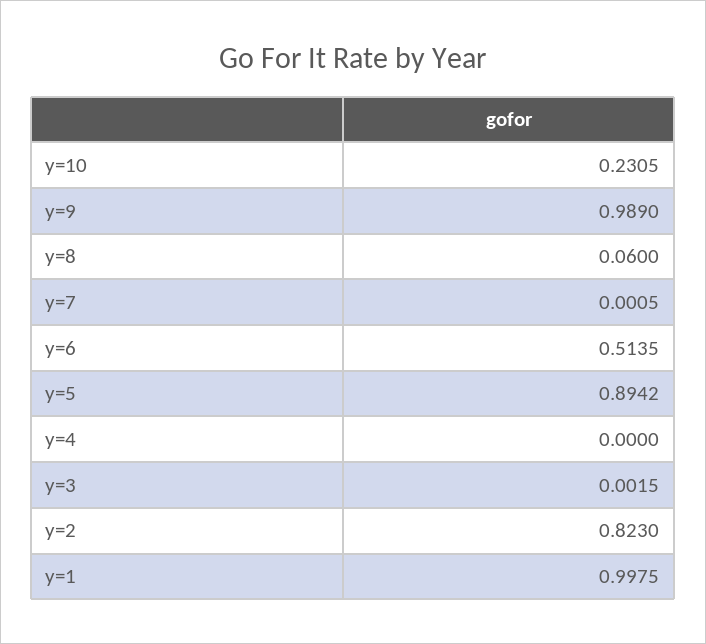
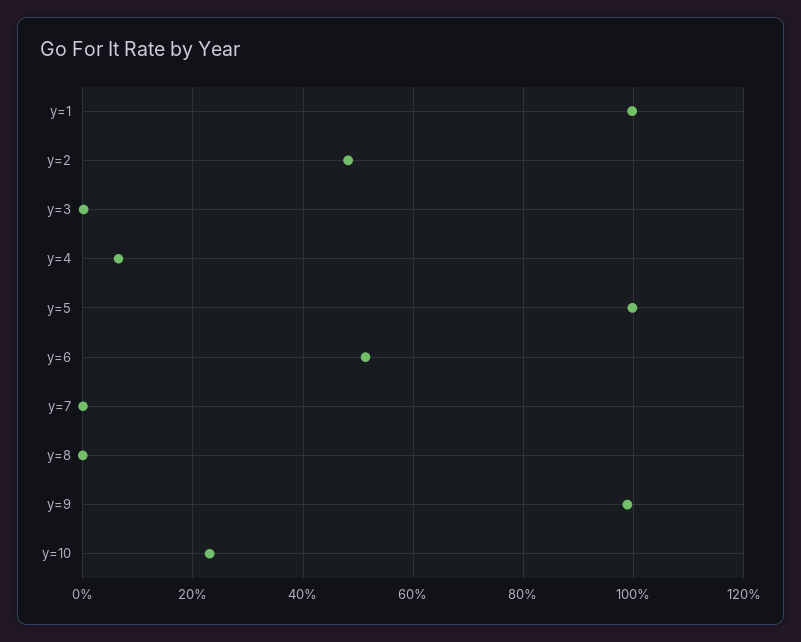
y=8: 0.06 -> 0
y=5: 0.8942 -> 1
y=4: 0 -> 0.06
y=2: 0.823 -> 0.48

